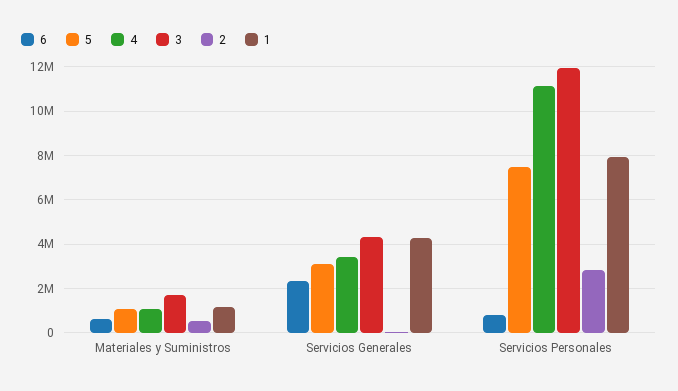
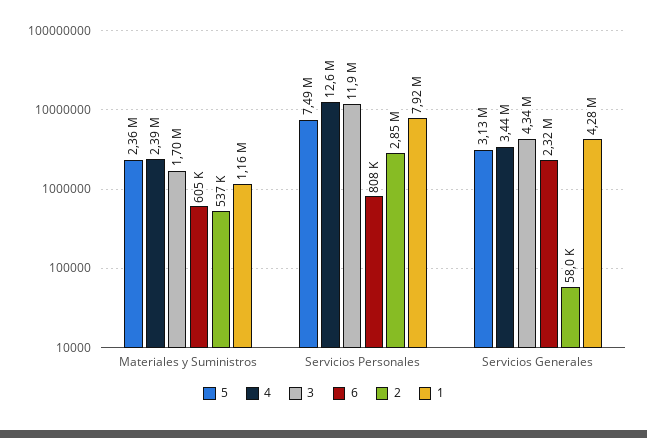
5, Materiales y Suministros: 1000000 -> 2360000
4, Materiales y Suministros: 1000000 -> 2390000
4, Servicios Personales: 11000000 -> 12600000

